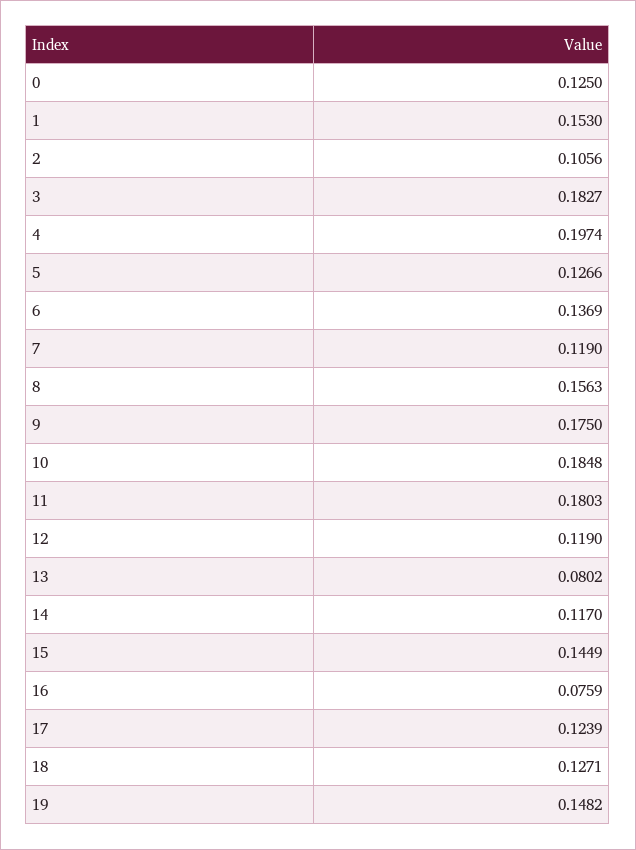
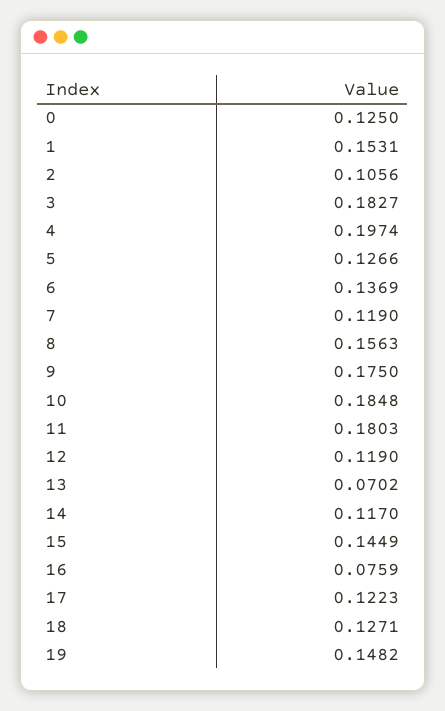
1: 0.153 -> 0.1531
13: 0.0802 -> 0.0702
17: 0.1239 -> 0.1223

